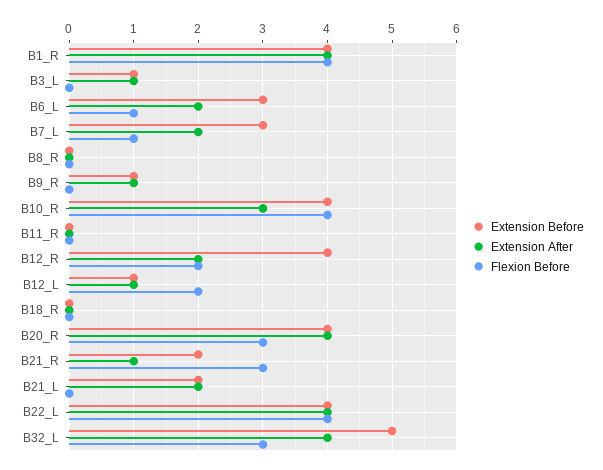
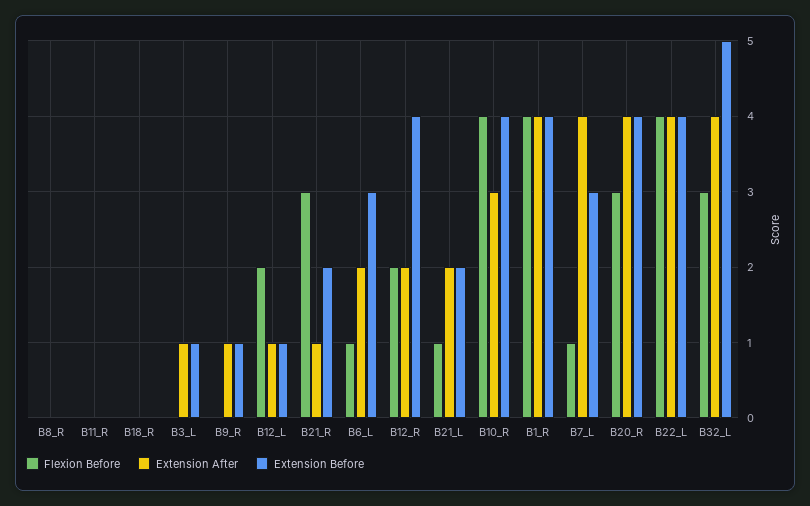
Extension After, B7_L: 2 -> 4
Flexion Before, B21_L: 0 -> 1

